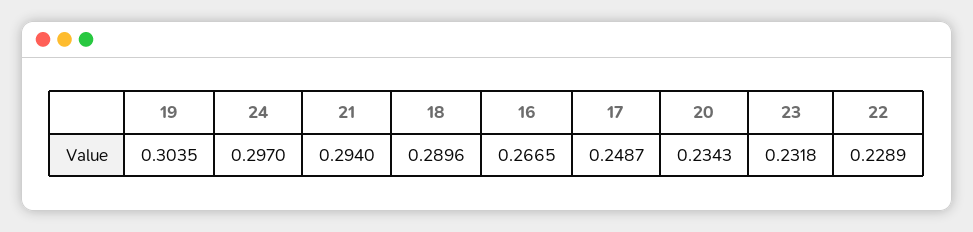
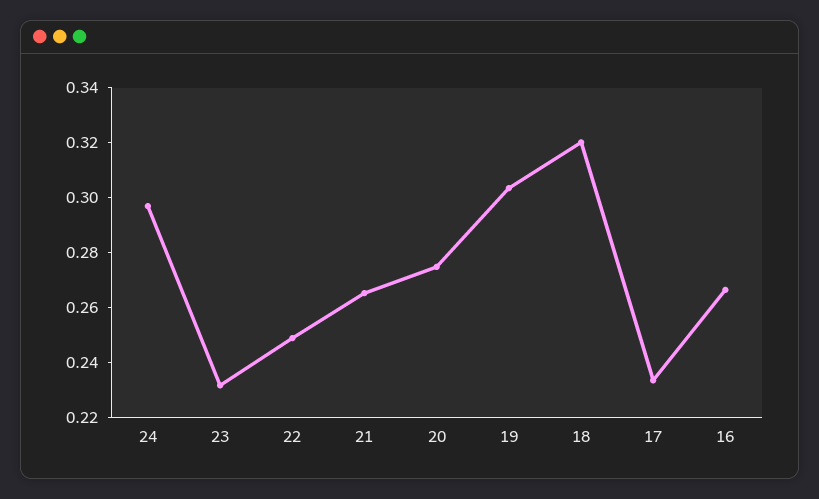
21: 0.294 -> 0.265
18: 0.2896 -> 0.32
17: 0.2487 -> 0.235
20: 0.2343 -> 0.275
22: 0.2289 -> 0.25

